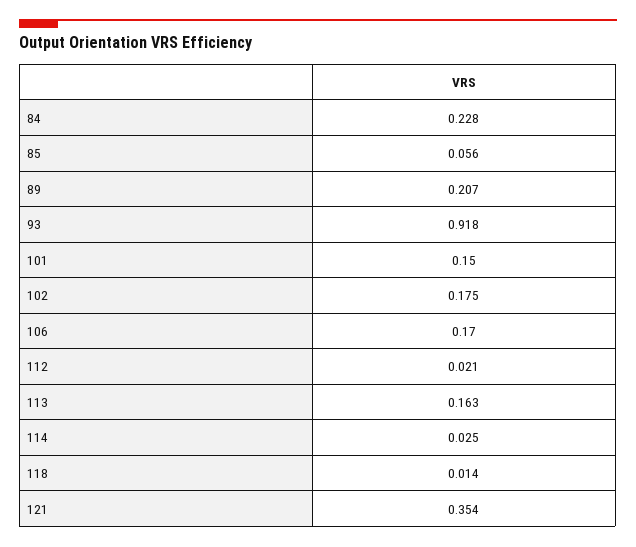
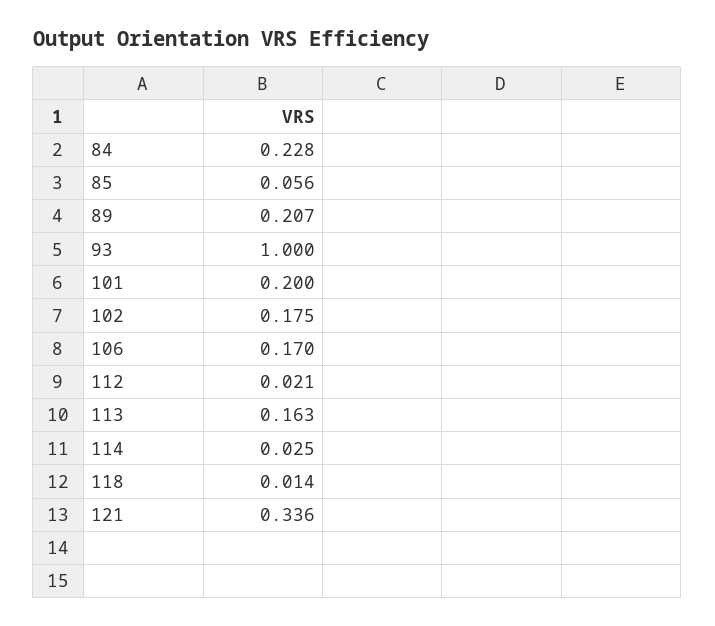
93: 0.918 -> 1
101: 0.15 -> 0.2
121: 0.354 -> 0.336

